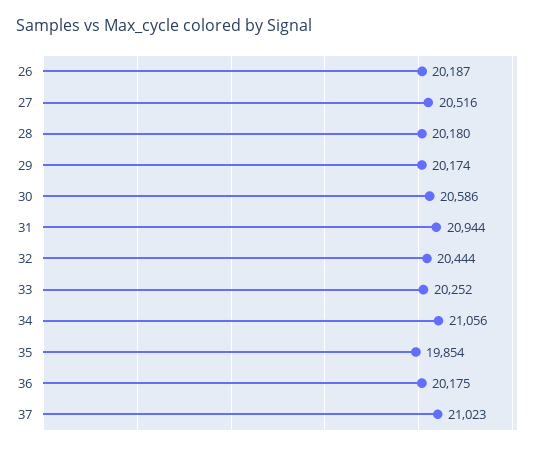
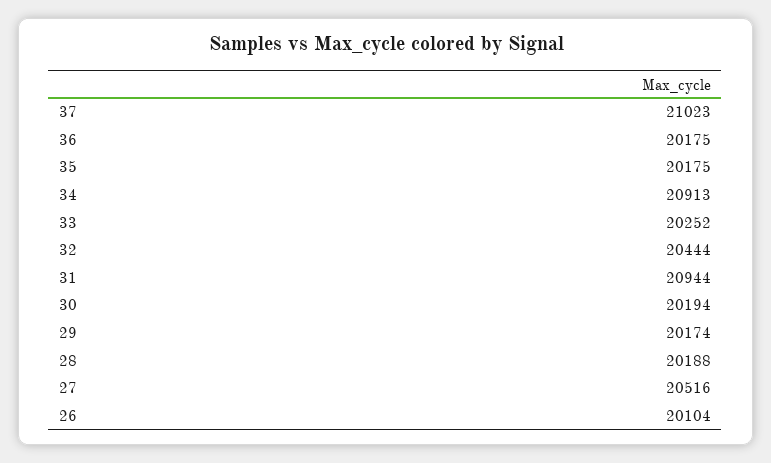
26: 20187 -> 20104
28: 20180 -> 20188
30: 20586 -> 20194
34: 21056 -> 20913
35: 19854 -> 20175

